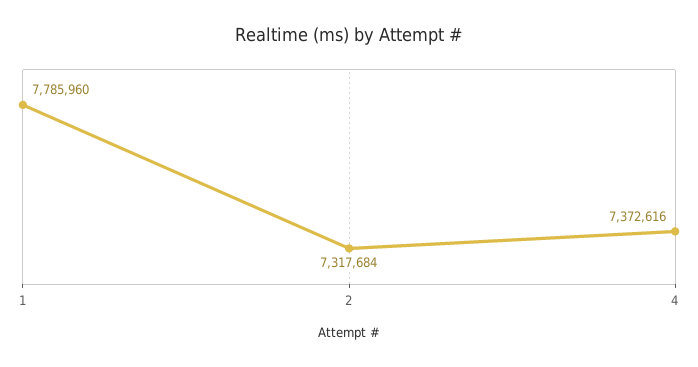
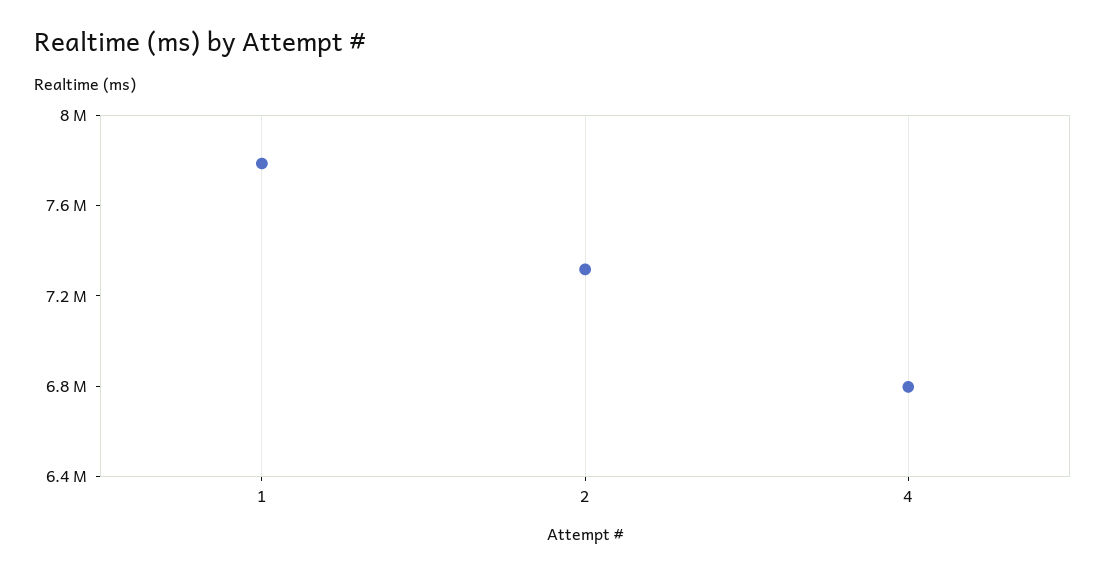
4: 7372616 -> 6800000

